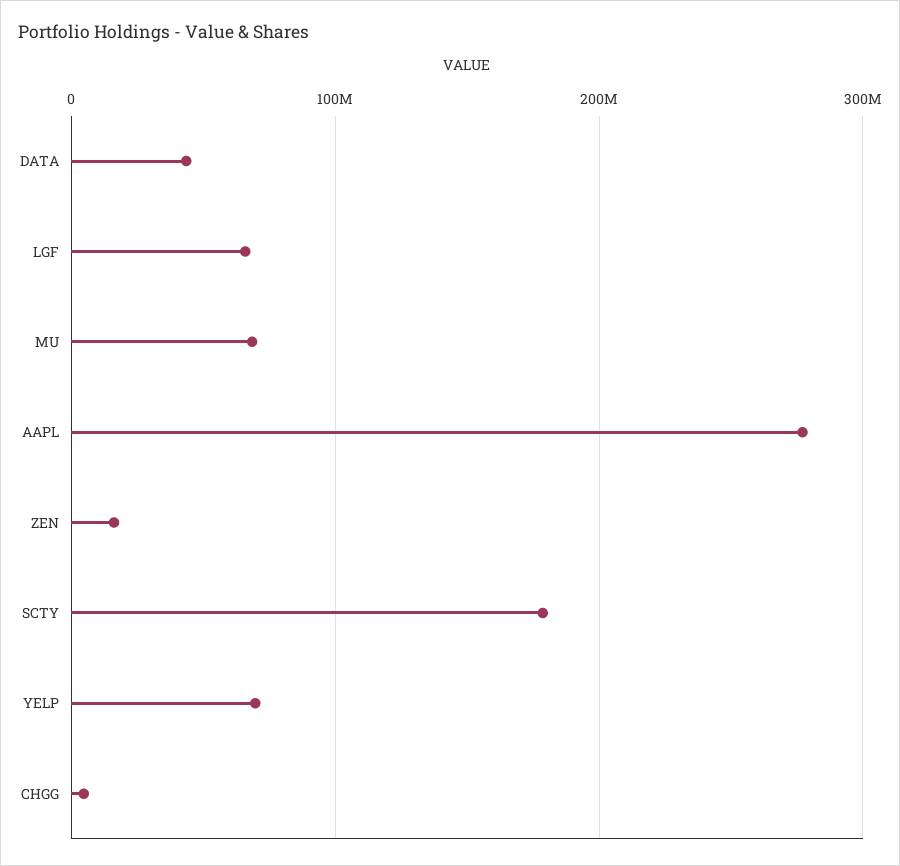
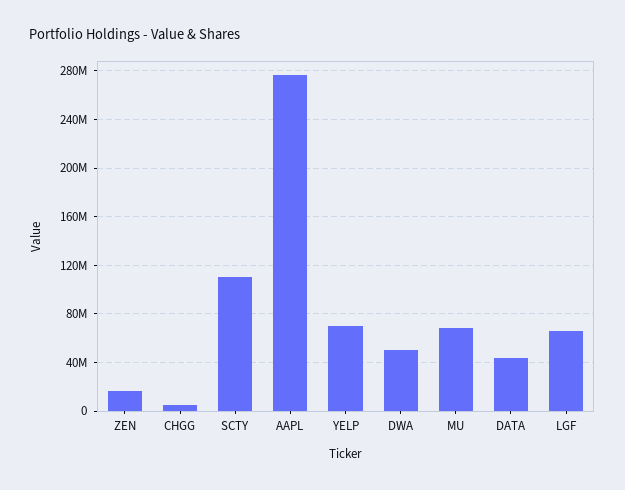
SCTY: 180000000 -> 110000000
DWA: none -> 50000000

